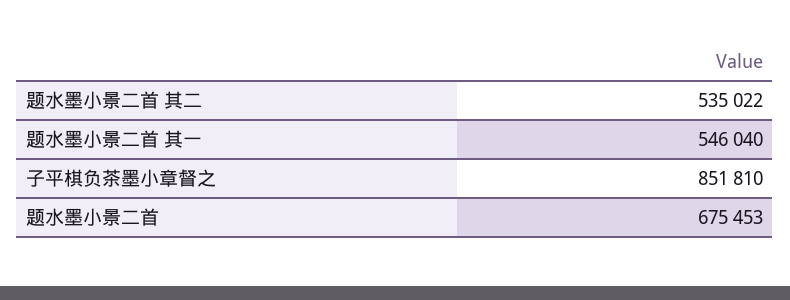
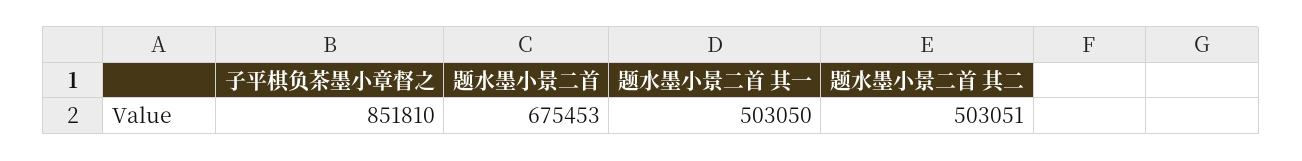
题水墨小景二首 其二: 535022 -> 503051
题水墨小景二首 其一: 546040 -> 503050

